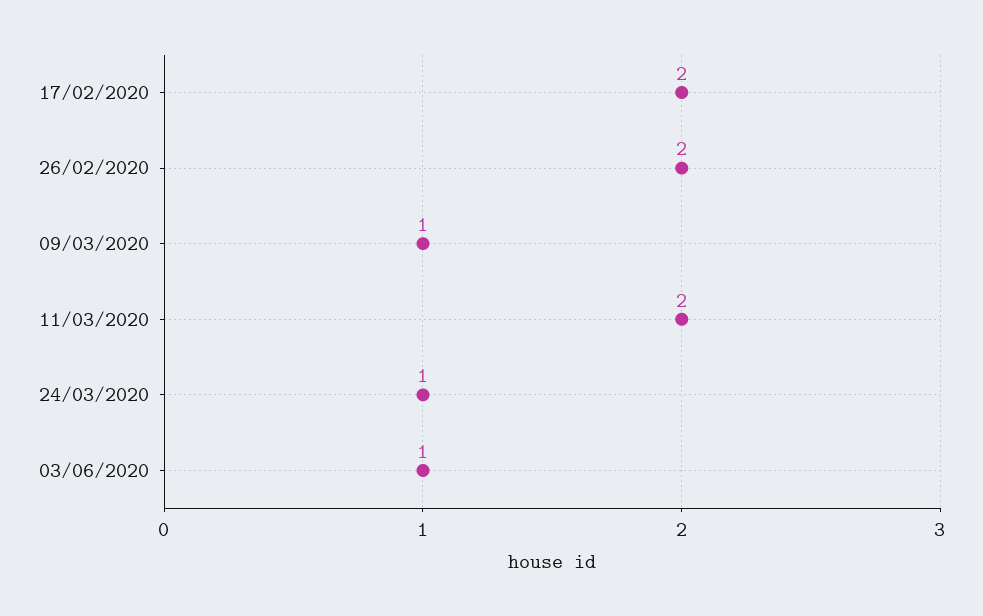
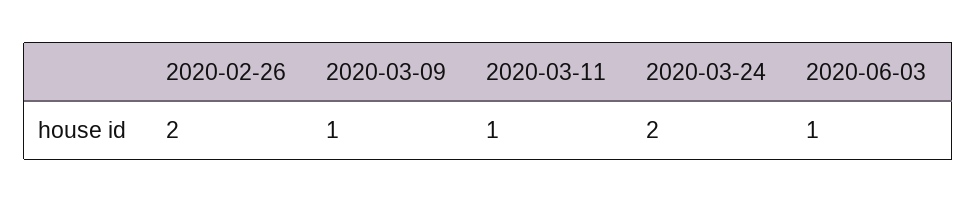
17/02/2020: 2 -> none
11/03/2020: 2 -> 1
24/03/2020: 1 -> 2

